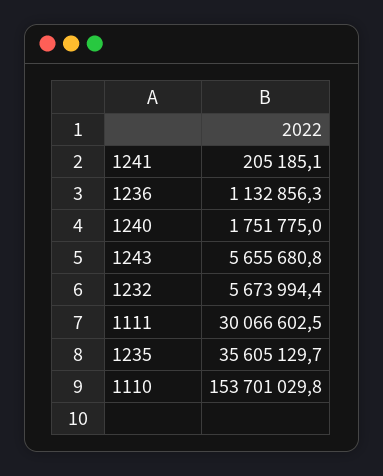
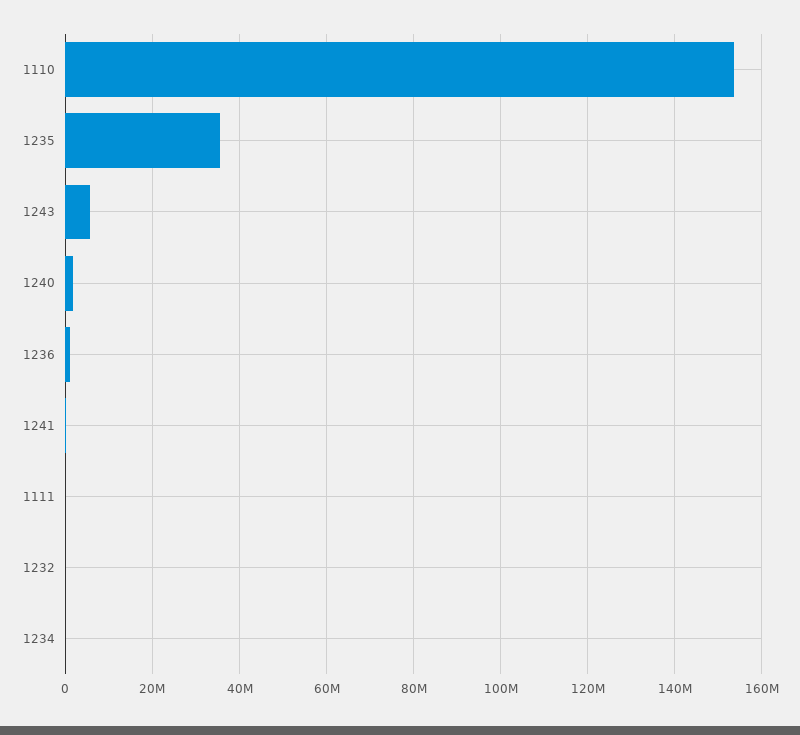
1232: 5673994.4 -> 0
1111: 30066602.5 -> 0
1234: none -> 0

